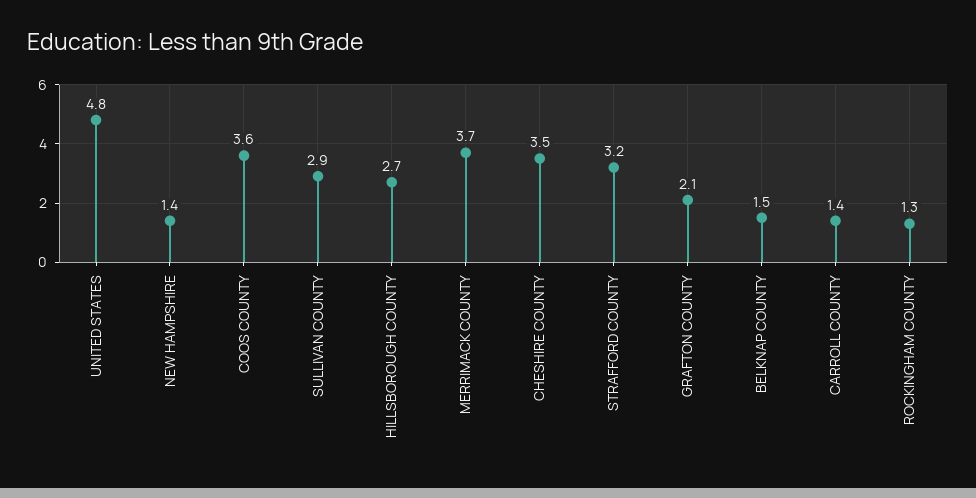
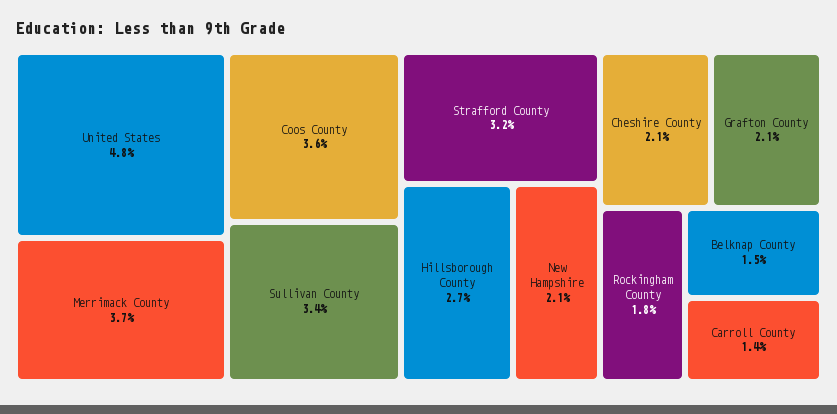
NEW HAMPSHIRE: 1.4 -> 2.1
SULLIVAN COUNTY: 2.9 -> 3.4
CHESHIRE COUNTY: 3.5 -> 2.1
ROCKINGHAM COUNTY: 1.3 -> 1.8

